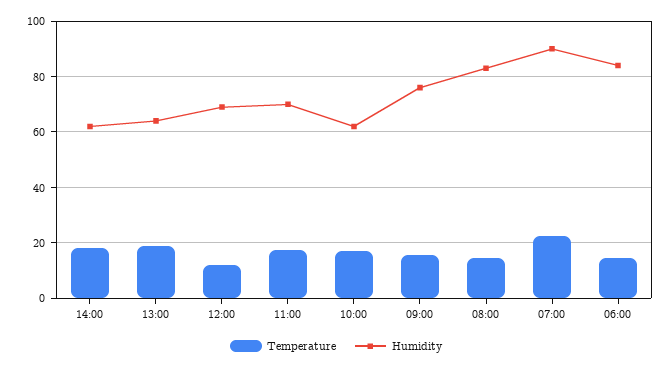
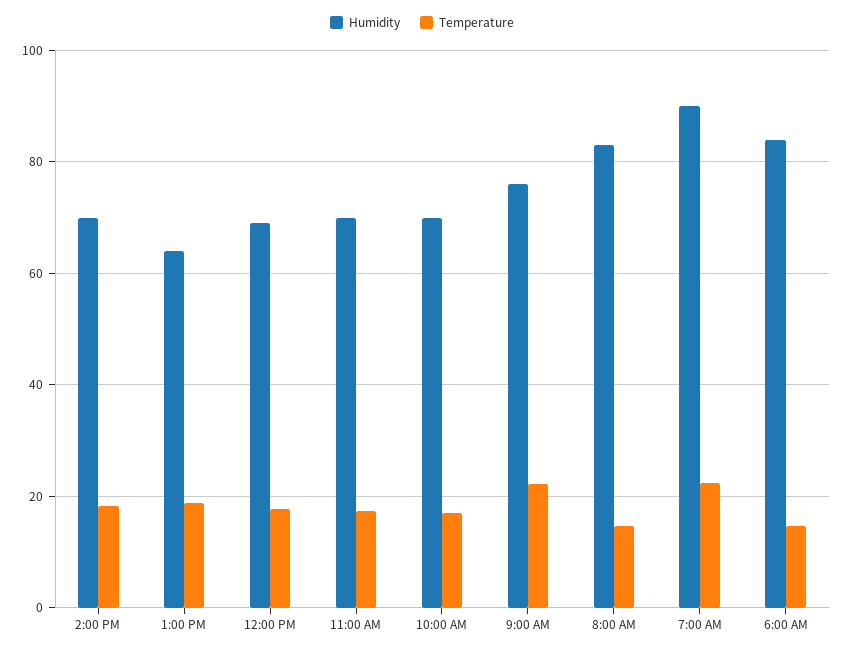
Humidity, 14:00: 62.5 -> 70
Temperature, 12:00: 12.5 -> 18
Humidity, 10:00: 62.5 -> 70
Temperature, 09:00: 15 -> 22

